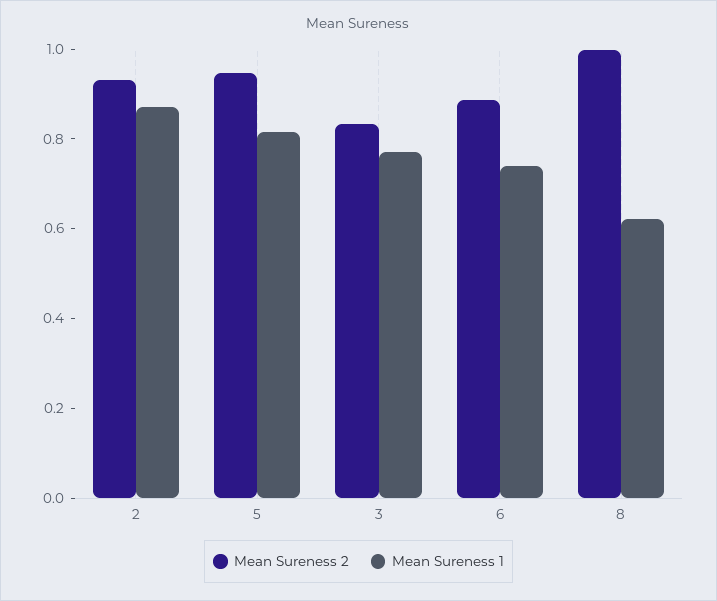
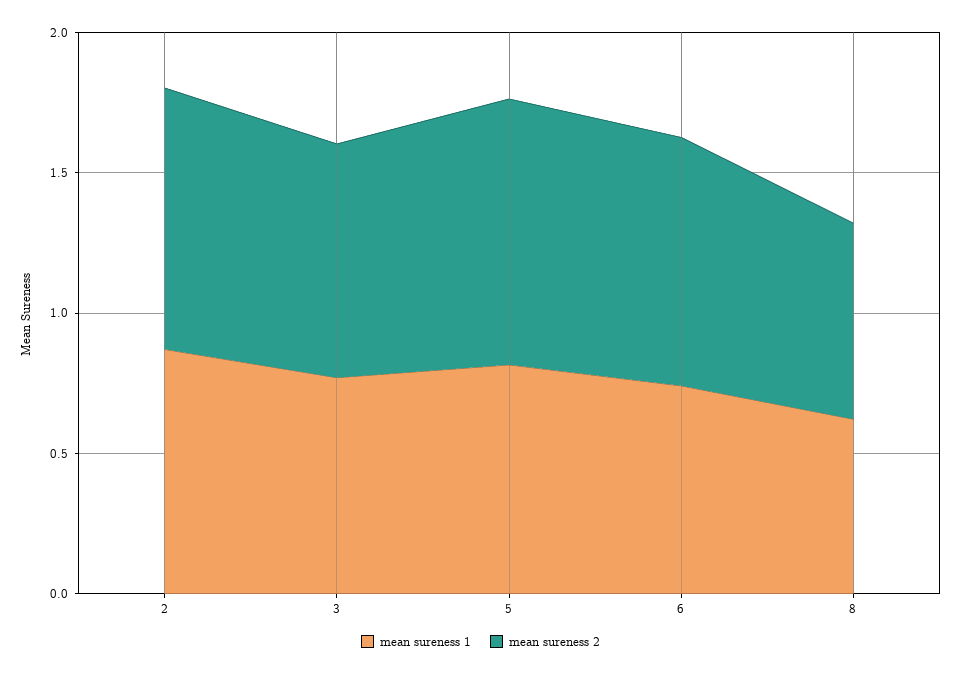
Mean Sureness 2, 8: 1 -> 0.7

